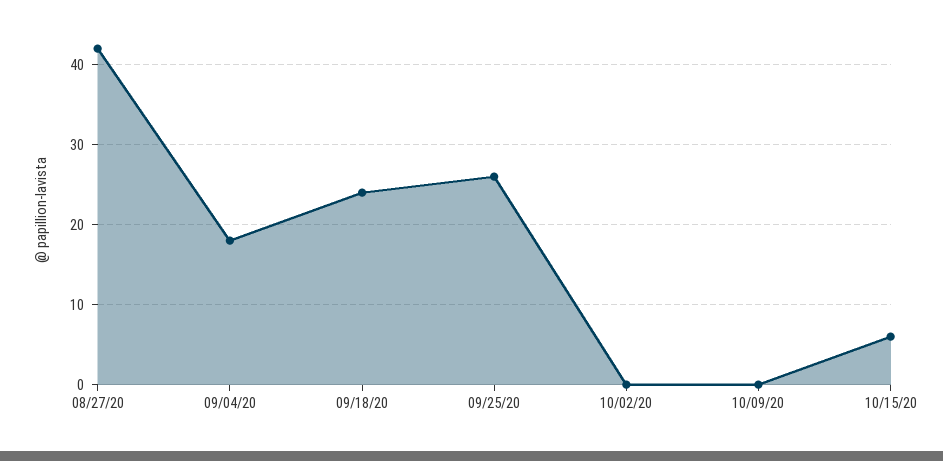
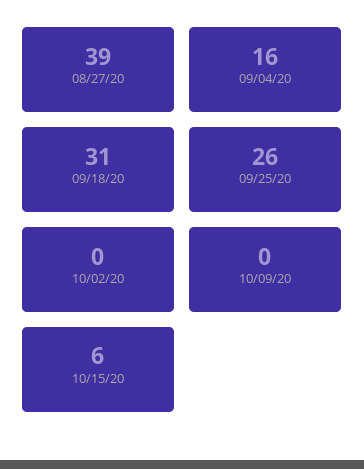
08/27/20: 42 -> 39
09/04/20: 18 -> 16
09/18/20: 24 -> 31

